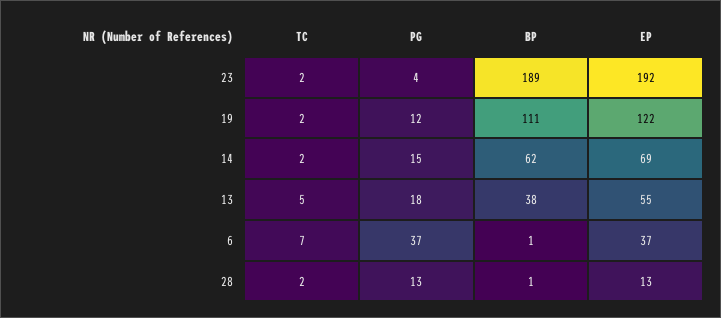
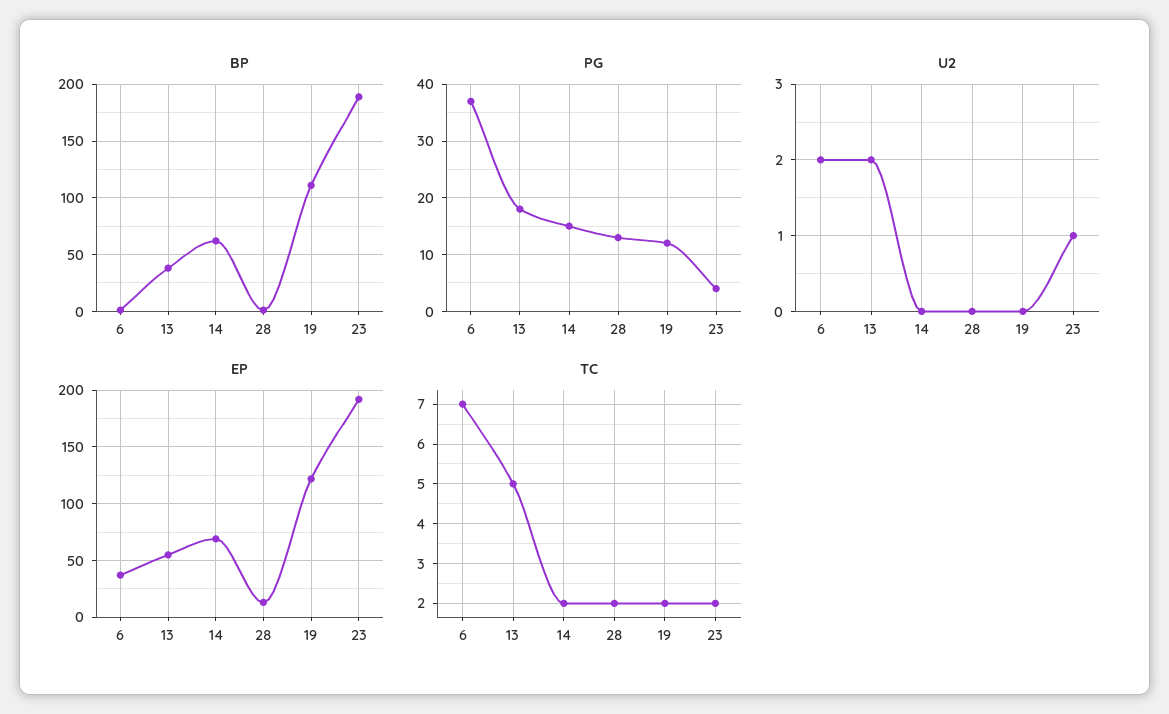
U2, 6: none -> 2
U2, 13: none -> 2
U2, 14: none -> 0
U2, 28: none -> 0
U2, 19: none -> 0
U2, 23: none -> 1

